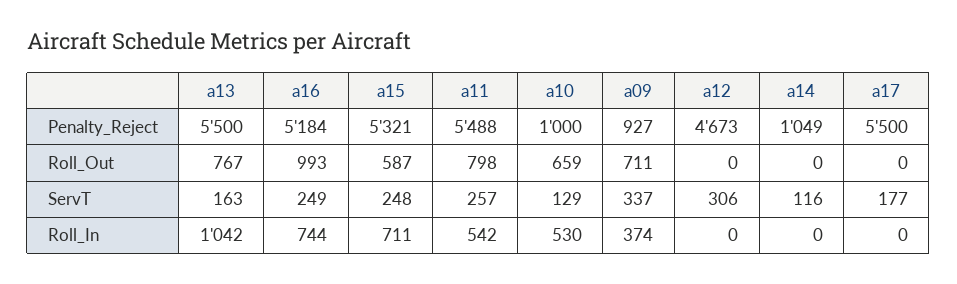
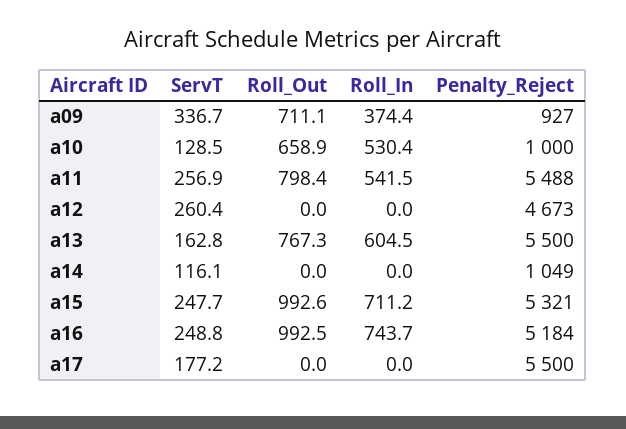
a15, Roll_Out: 587 -> 992.6
a12, ServT: 306 -> 260.4
a13, Roll_In: 1042 -> 604.5

